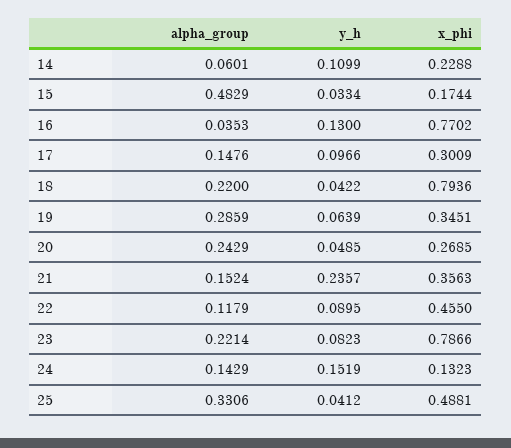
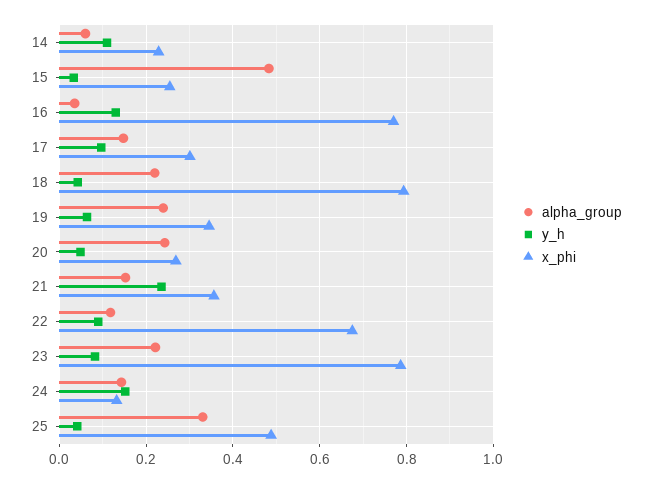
x_phi, 15: 0.1744 -> 0.26
alpha_group, 19: 0.2859 -> 0.24
x_phi, 22: 0.455 -> 0.68

